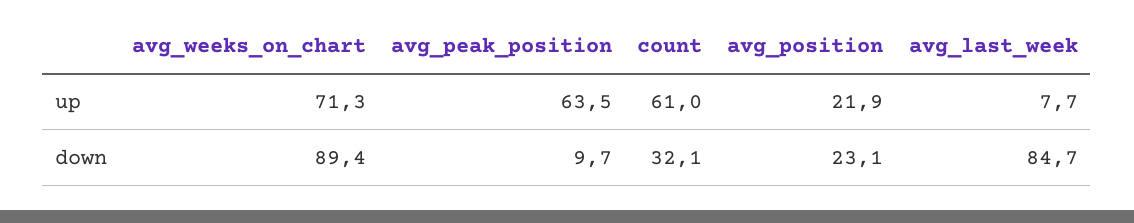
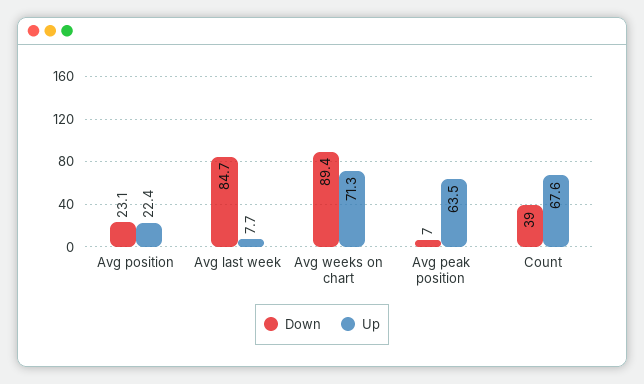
up, count: 61 -> 67.6
up, avg_position: 21.9 -> 22.4
down, avg_peak_position: 9.7 -> 7
down, count: 32.1 -> 39

